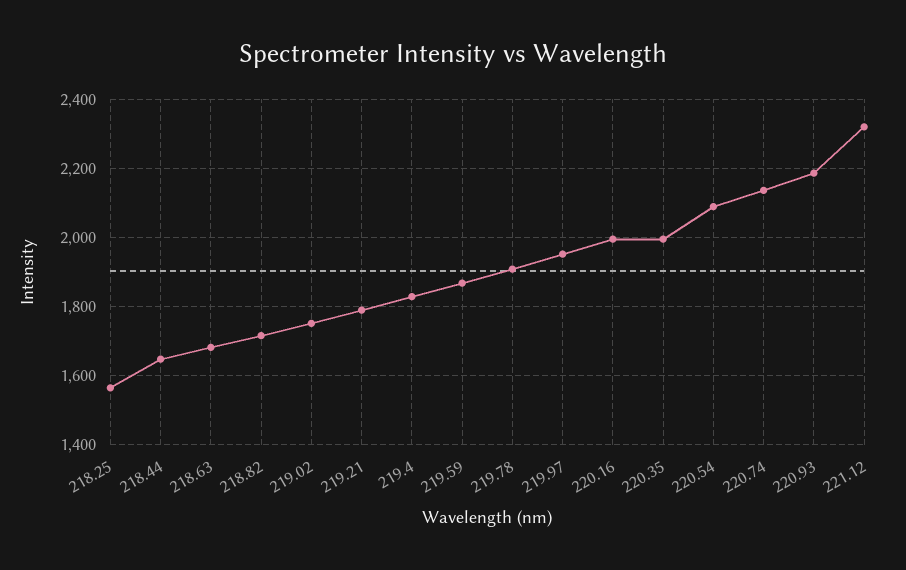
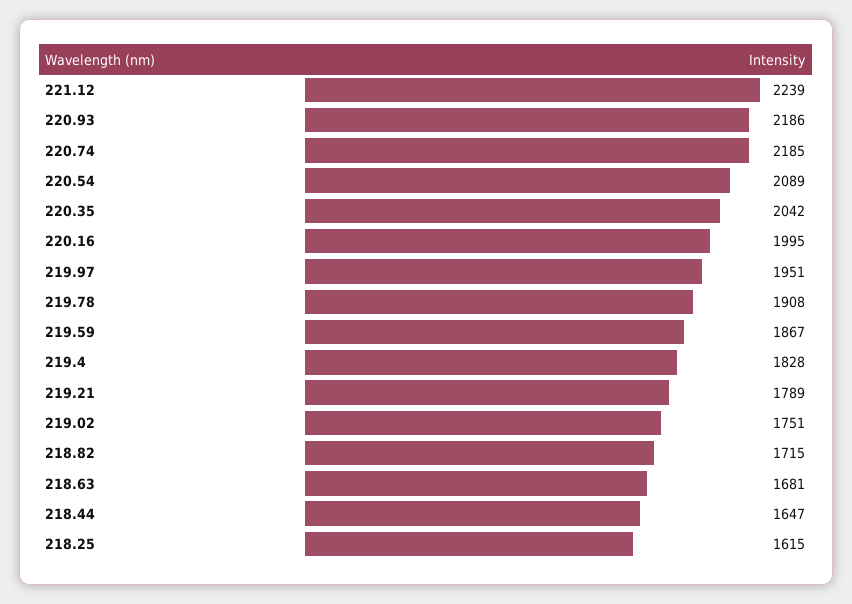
218.25: 1560 -> 1615
220.35: 2000 -> 2042
220.74: 2140 -> 2185
221.12: 2320 -> 2239

